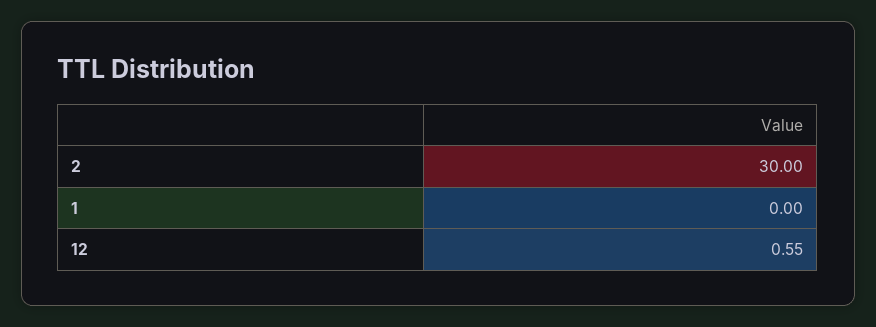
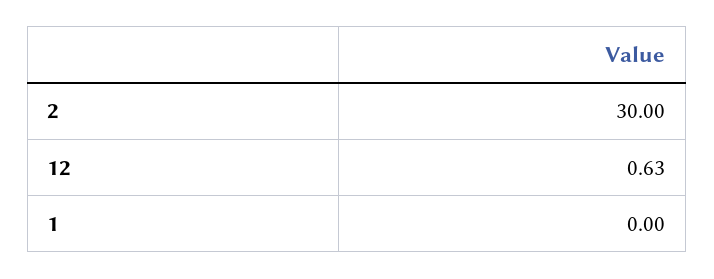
12: 0.55 -> 0.63

